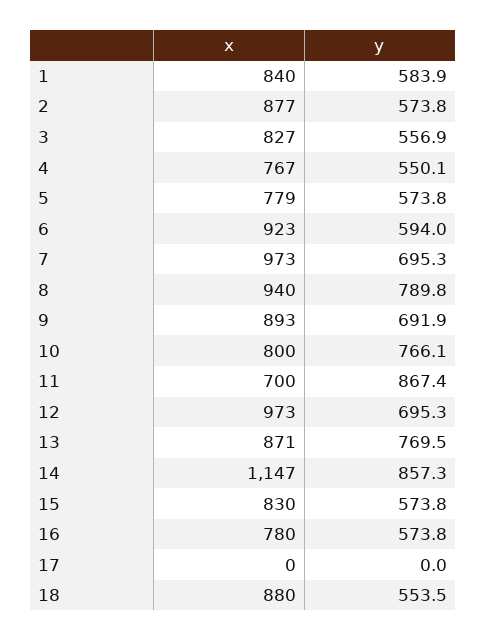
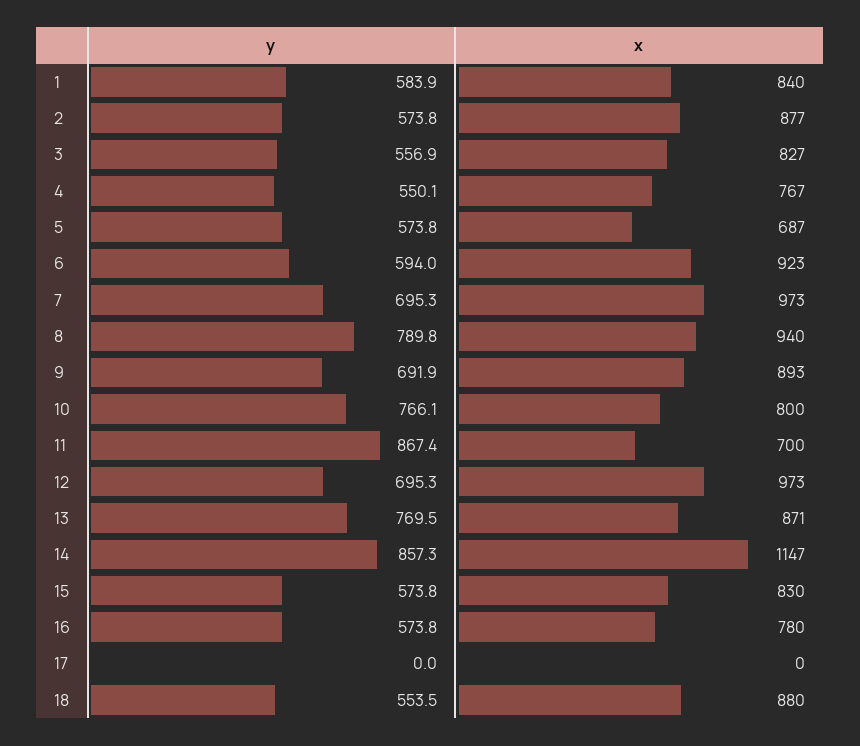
x, 5: 779 -> 687

